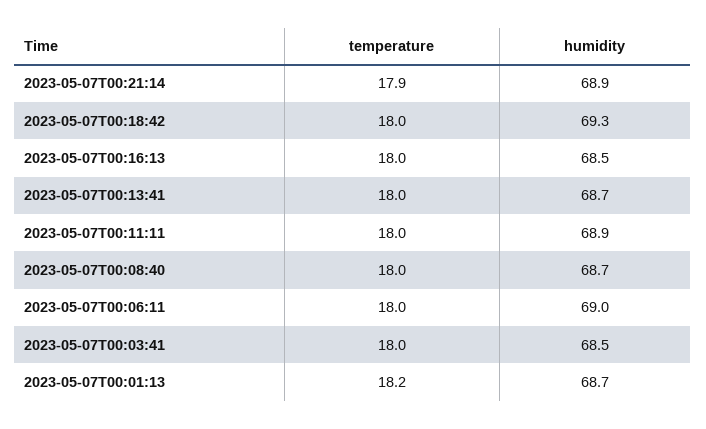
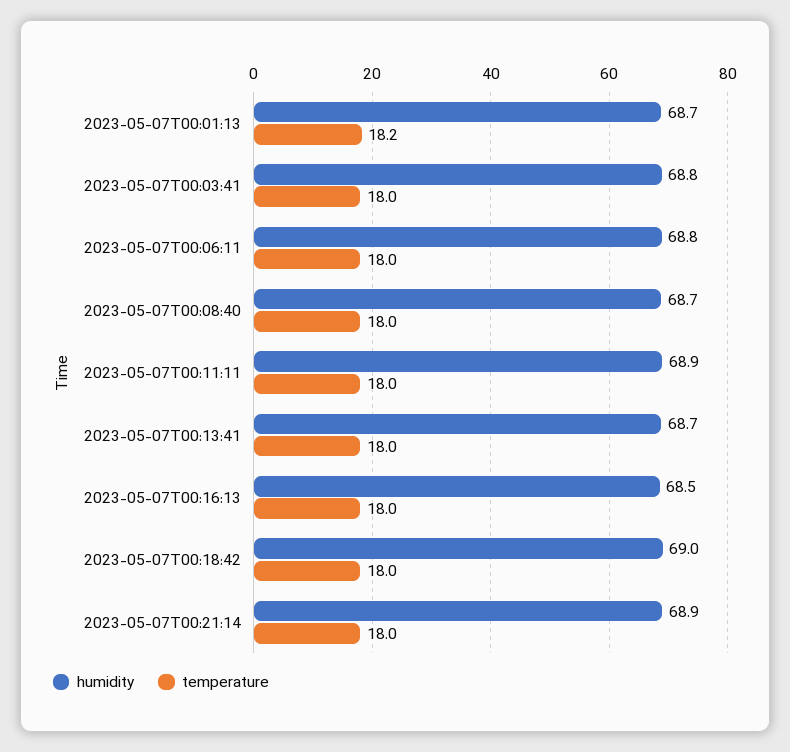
temperature, 2023-05-07T00:21:14: 17.9 -> 18
humidity, 2023-05-07T00:18:42: 69.3 -> 69
humidity, 2023-05-07T00:06:11: 69 -> 68.8
humidity, 2023-05-07T00:03:41: 68.5 -> 68.8

